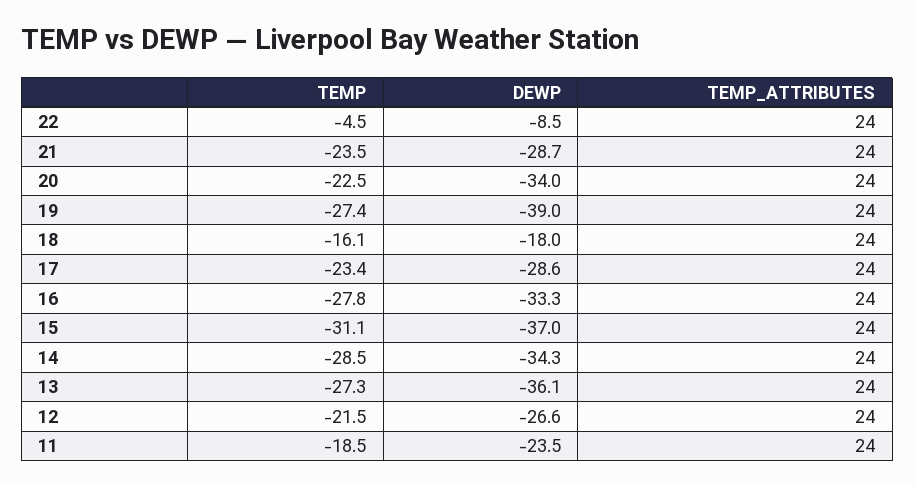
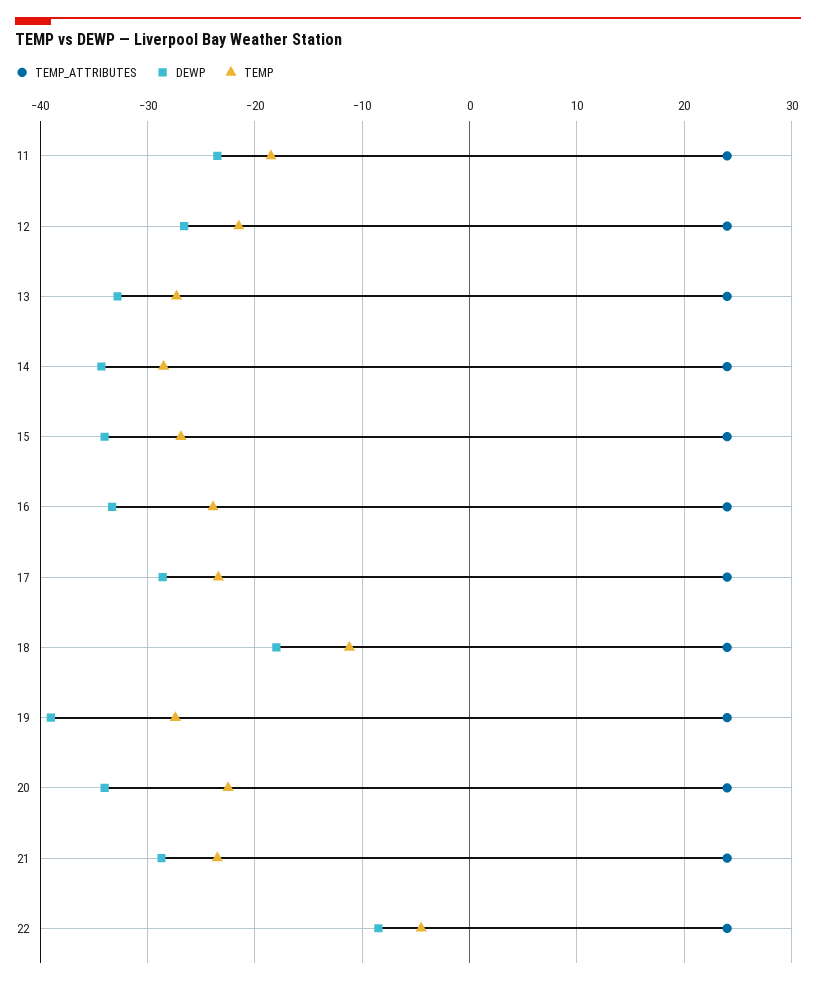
TEMP, 18: -16.1 -> -11
TEMP, 16: -27.8 -> -24
TEMP, 15: -31.1 -> -27
DEWP, 15: -37 -> -34
DEWP, 13: -36.1 -> -33

